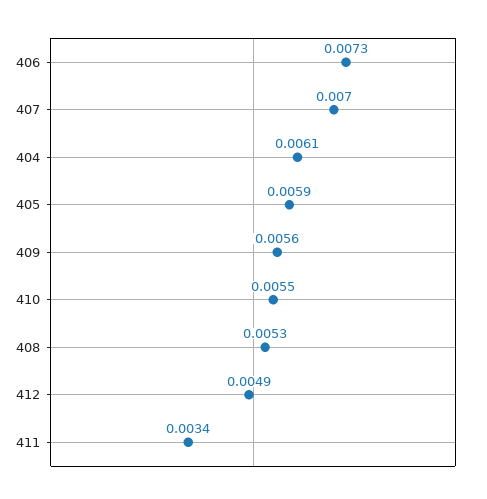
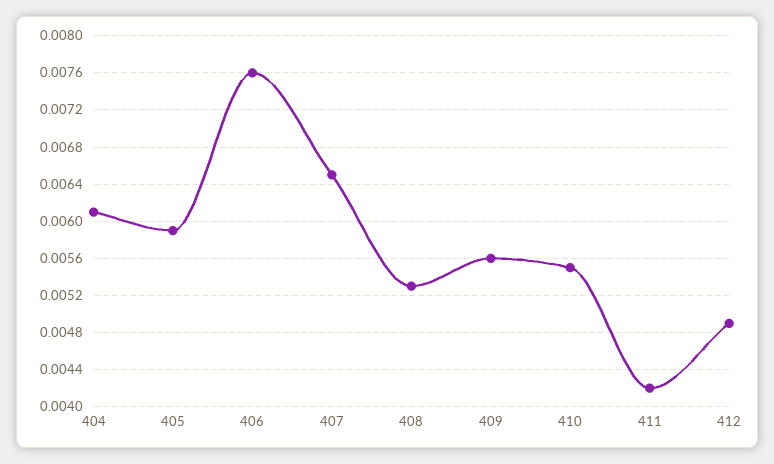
406: 0.0073 -> 0.0076
407: 0.007 -> 0.0065
411: 0.0034 -> 0.0042

